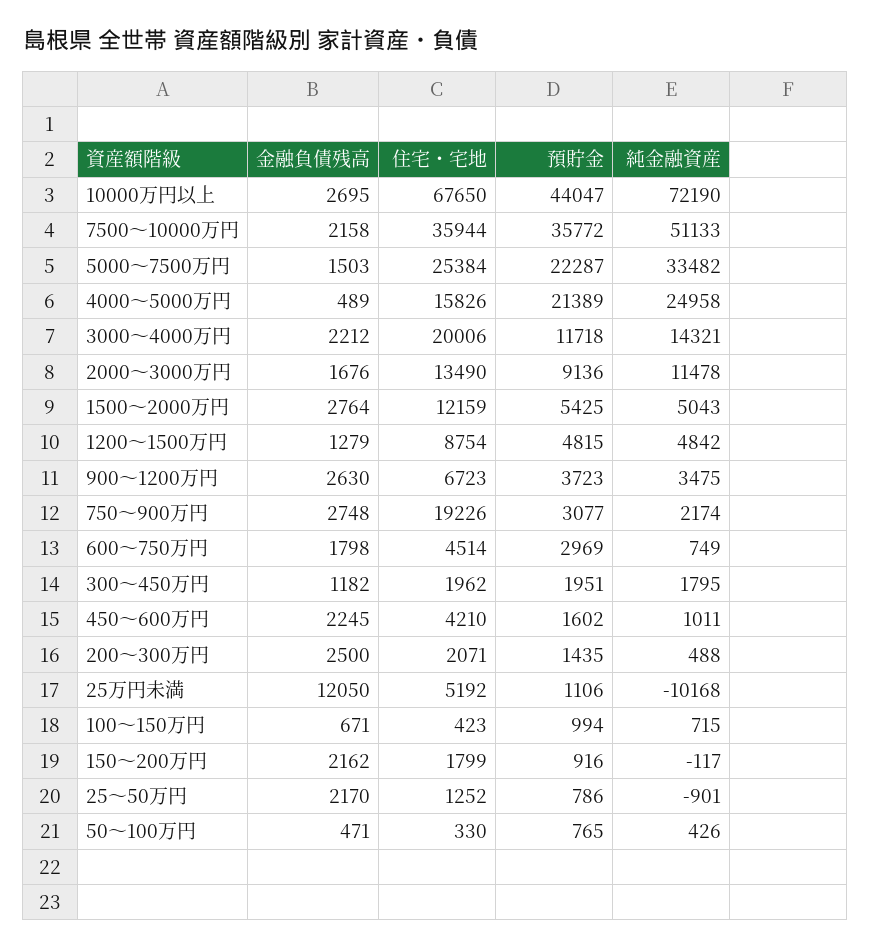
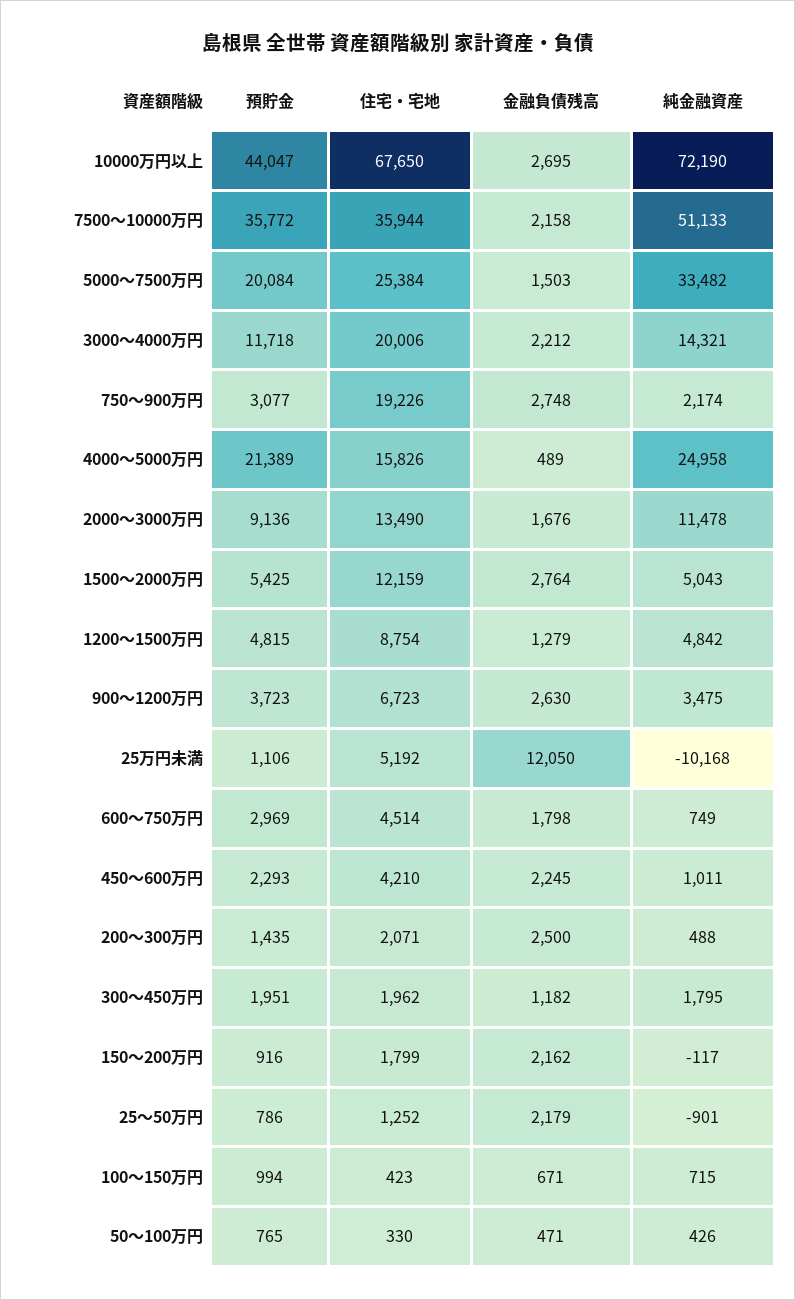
預貯金, 5000～7500万円: 22287 -> 20084
預貯金, 450～600万円: 1602 -> 2293
金融負債残高, 25～50万円: 2170 -> 2179

